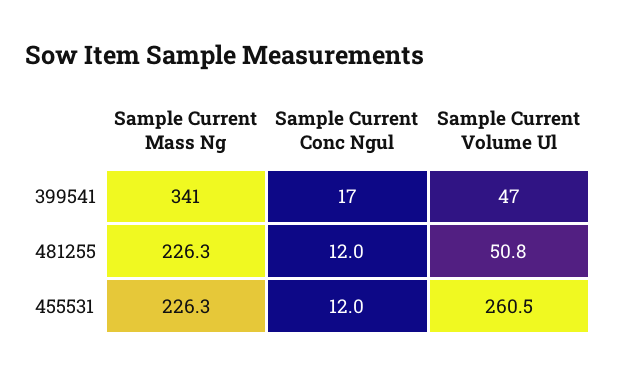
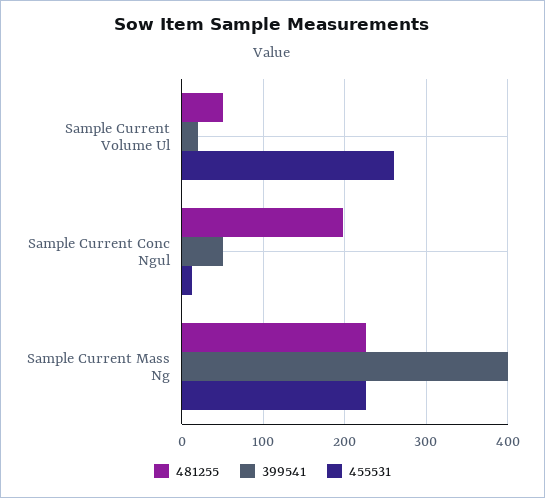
399541, Sample Current Mass Ng: 341 -> 400
399541, Sample Current Conc Ngul: 17 -> 50
399541, Sample Current Volume Ul: 47 -> 20
481255, Sample Current Conc Ngul: 12 -> 200

